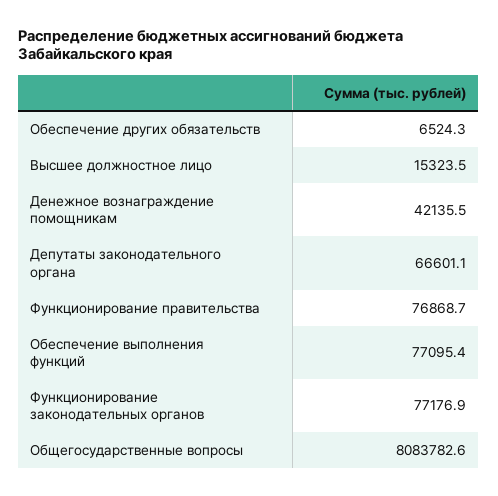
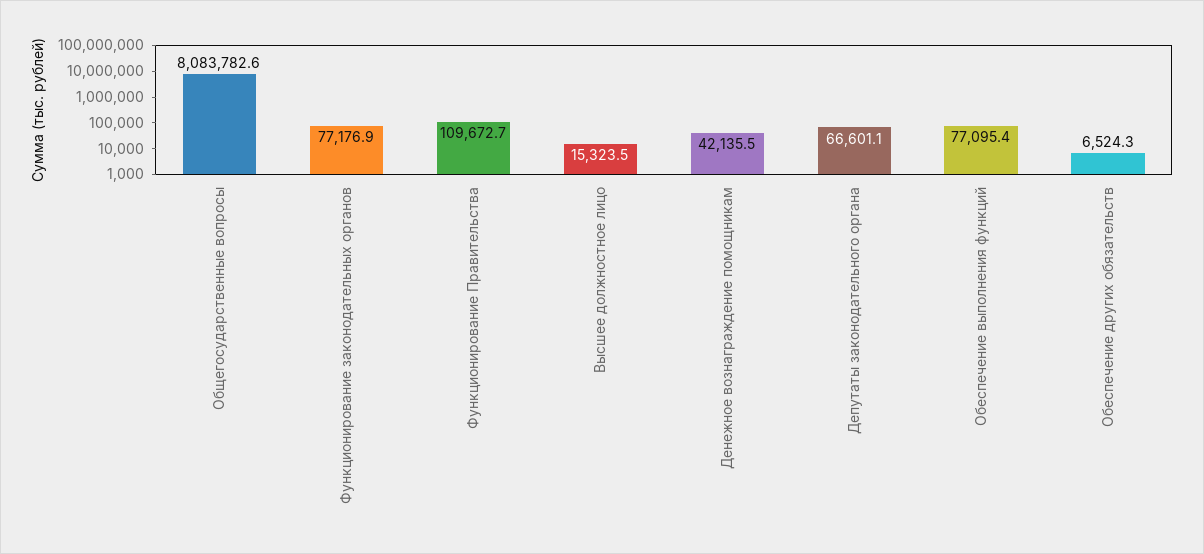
Функционирование правительства: 76868.7 -> 109672.7

